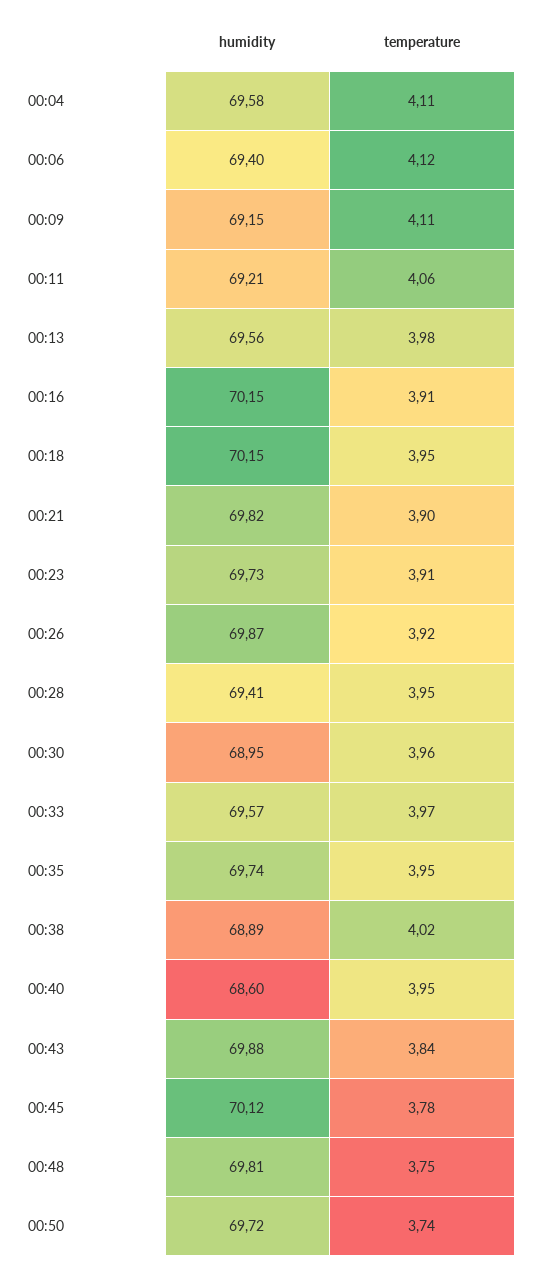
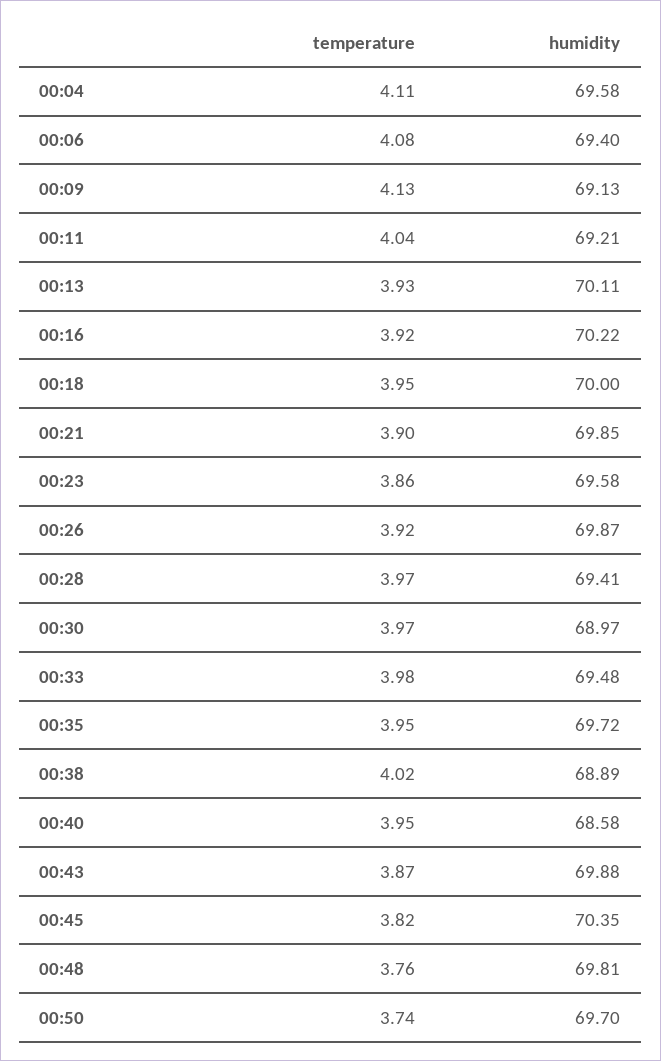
temperature, 00:06: 4.12 -> 4.08
humidity, 00:09: 69.15 -> 69.13
temperature, 00:09: 4.11 -> 4.13
temperature, 00:11: 4.06 -> 4.04
humidity, 00:13: 69.56 -> 70.11
temperature, 00:13: 3.98 -> 3.93
humidity, 00:16: 70.15 -> 70.22
temperature, 00:16: 3.91 -> 3.92
humidity, 00:18: 70.15 -> 70
humidity, 00:21: 69.82 -> 69.85
humidity, 00:23: 69.73 -> 69.58
temperature, 00:23: 3.91 -> 3.86
temperature, 00:28: 3.95 -> 3.97
humidity, 00:30: 68.95 -> 68.97
temperature, 00:30: 3.96 -> 3.97
humidity, 00:33: 69.57 -> 69.48
temperature, 00:33: 3.97 -> 3.98
humidity, 00:35: 69.74 -> 69.72
humidity, 00:40: 68.6 -> 68.58
temperature, 00:43: 3.84 -> 3.87
humidity, 00:45: 70.12 -> 70.35
temperature, 00:45: 3.78 -> 3.82
temperature, 00:48: 3.75 -> 3.76
humidity, 00:50: 69.72 -> 69.7

